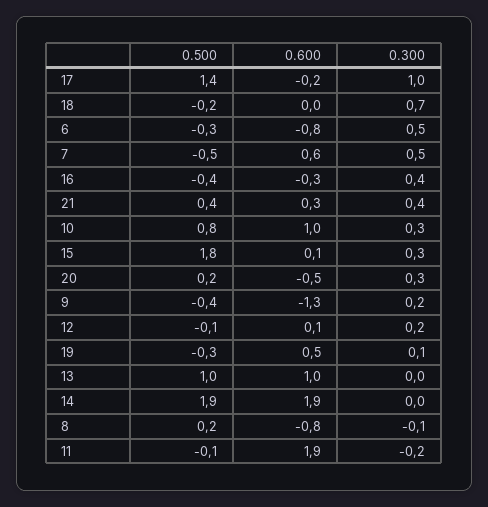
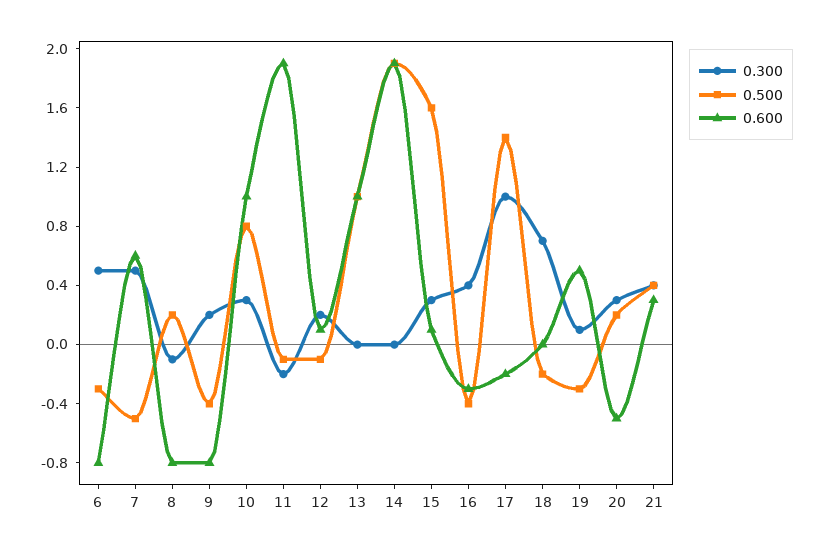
0.500, 15: 1.8 -> 1.6
0.600, 9: -1.3 -> -0.8

